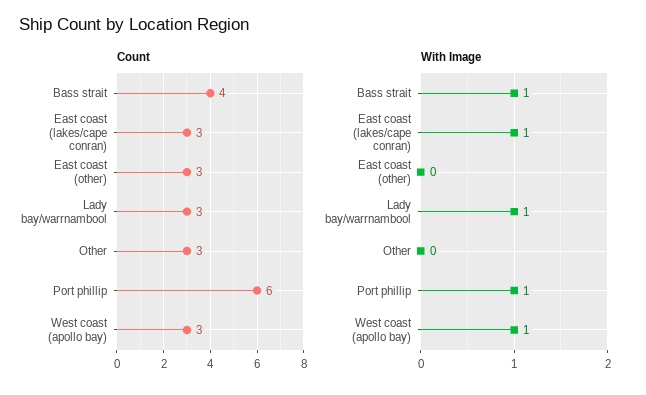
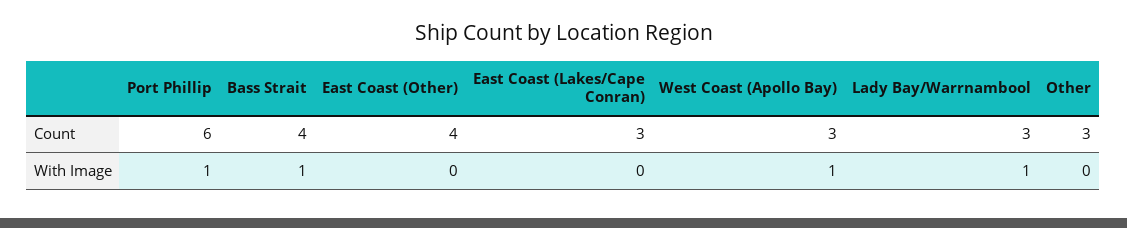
Count, East coast (other): 3 -> 4
With Image, East coast (lakes/cape conran): 1 -> 0

